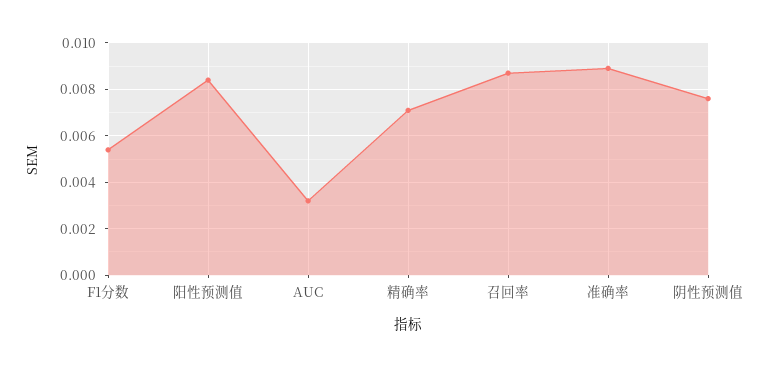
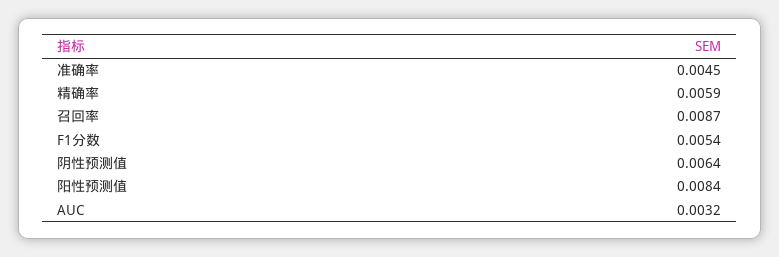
精确率: 0.007 -> 0.0059
准确率: 0.009 -> 0.0045
阴性预测值: 0.0075 -> 0.0064

